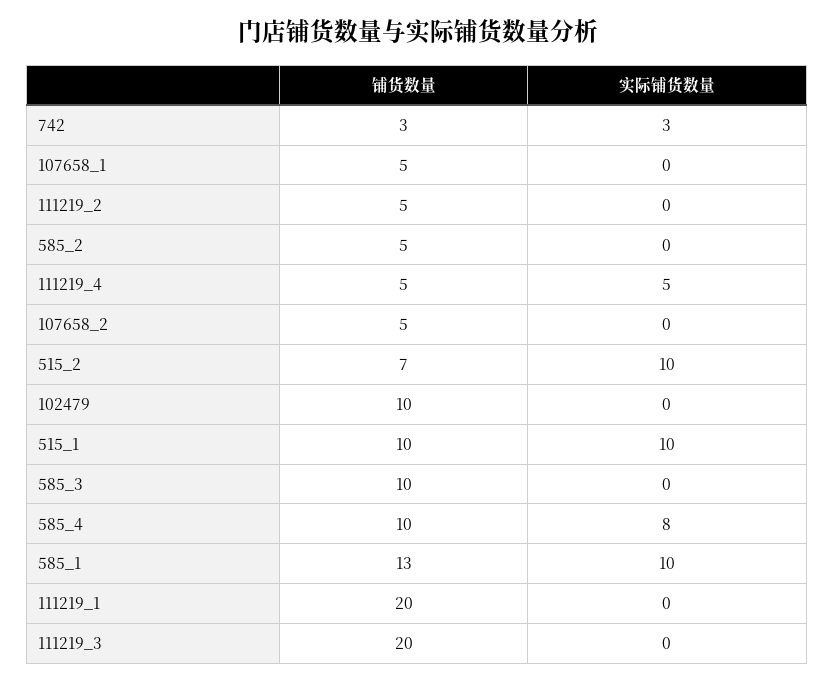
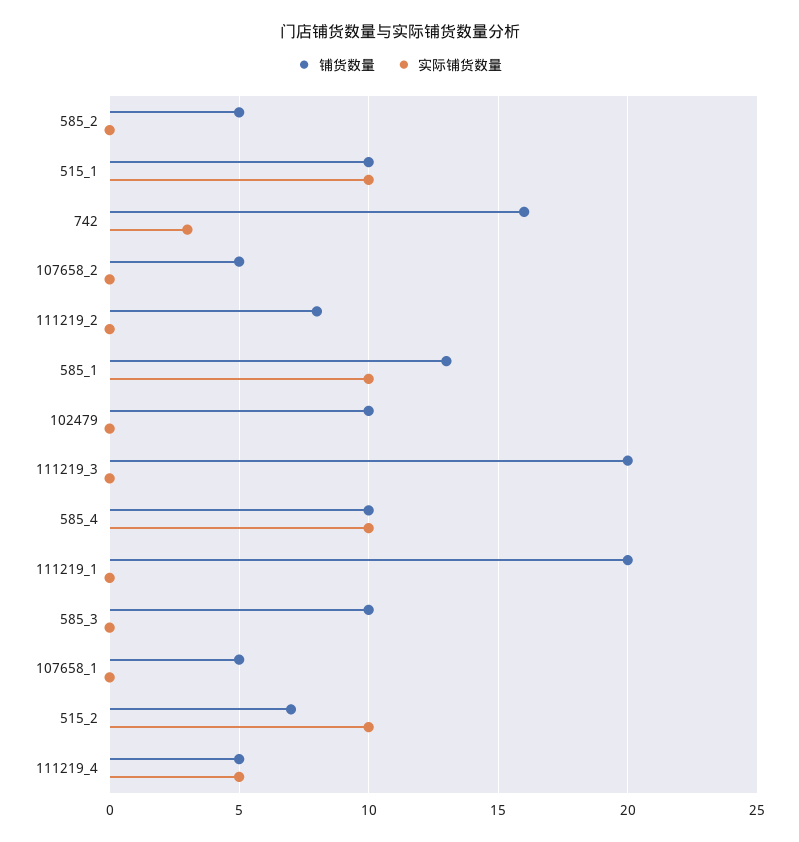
铺货数量, 742: 3 -> 16
铺货数量, 111219_2: 5 -> 8
实际铺货数量, 585_4: 8 -> 10

